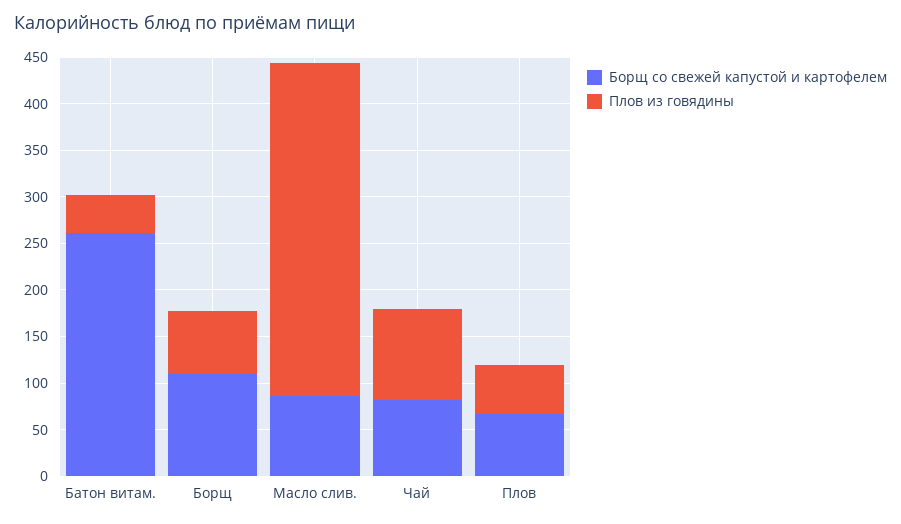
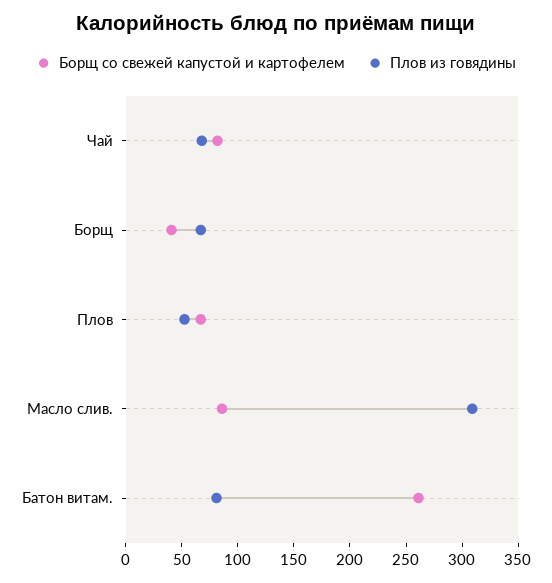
Плов из говядины, Батон витам.: 40 -> 80
Борщ со свежей капустой и картофелем, Борщ: 110 -> 40
Плов из говядины, Масло слив.: 360 -> 310
Плов из говядины, Чай: 100 -> 70

